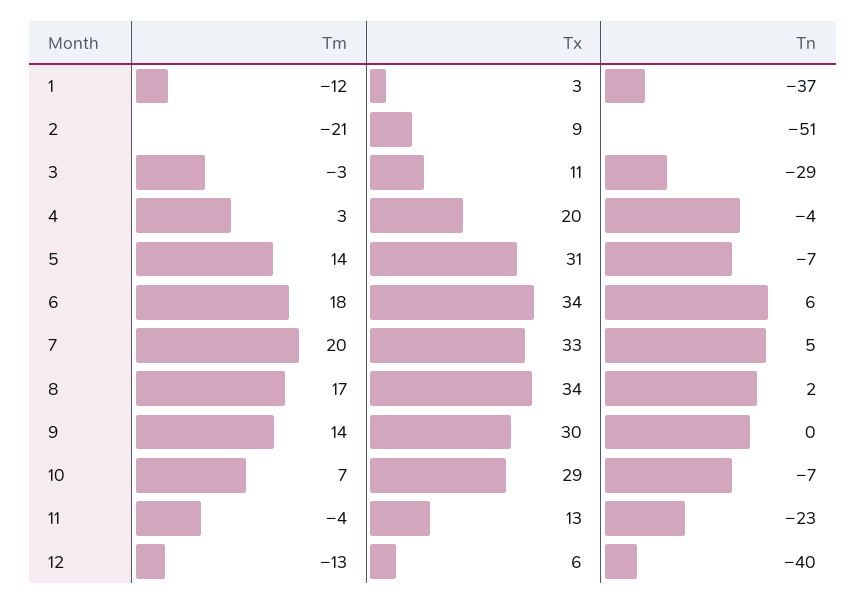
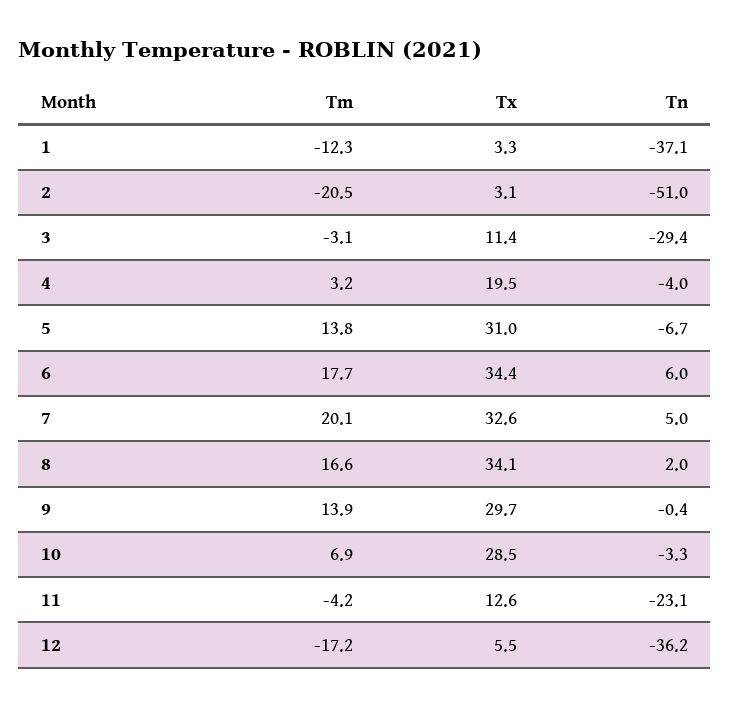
Tx, 2: 9 -> 3.1
Tn, 10: -7 -> -3.3
Tm, 12: -13 -> -17.2
Tn, 12: -40 -> -36.2

